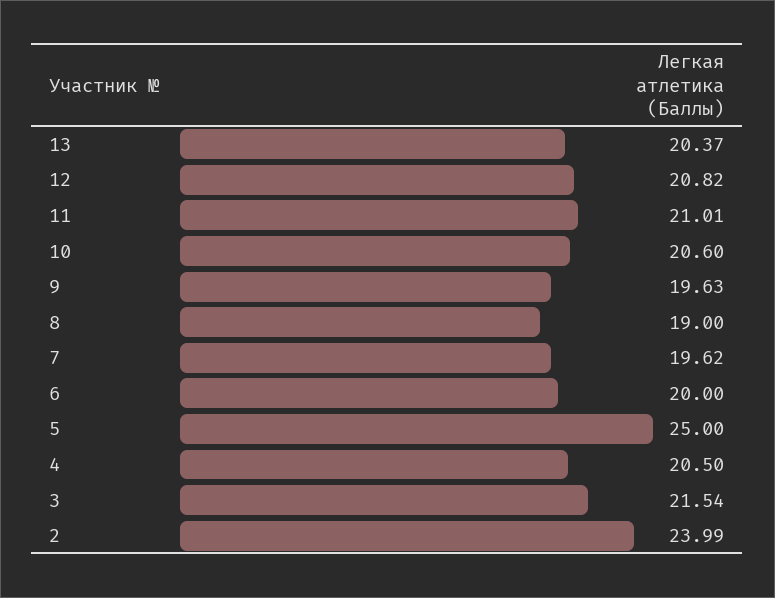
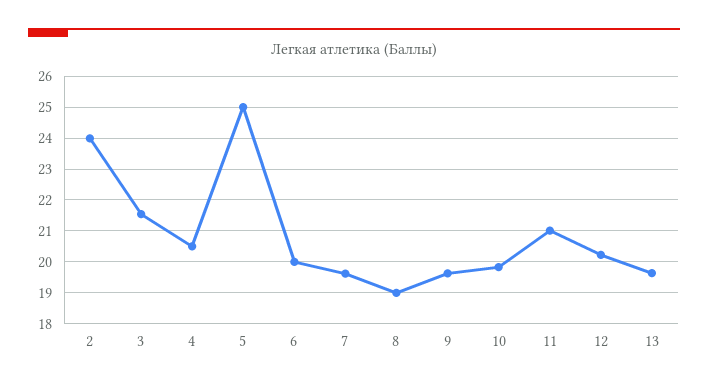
13: 20.37 -> 19.6
12: 20.82 -> 20.2
10: 20.6 -> 19.8

